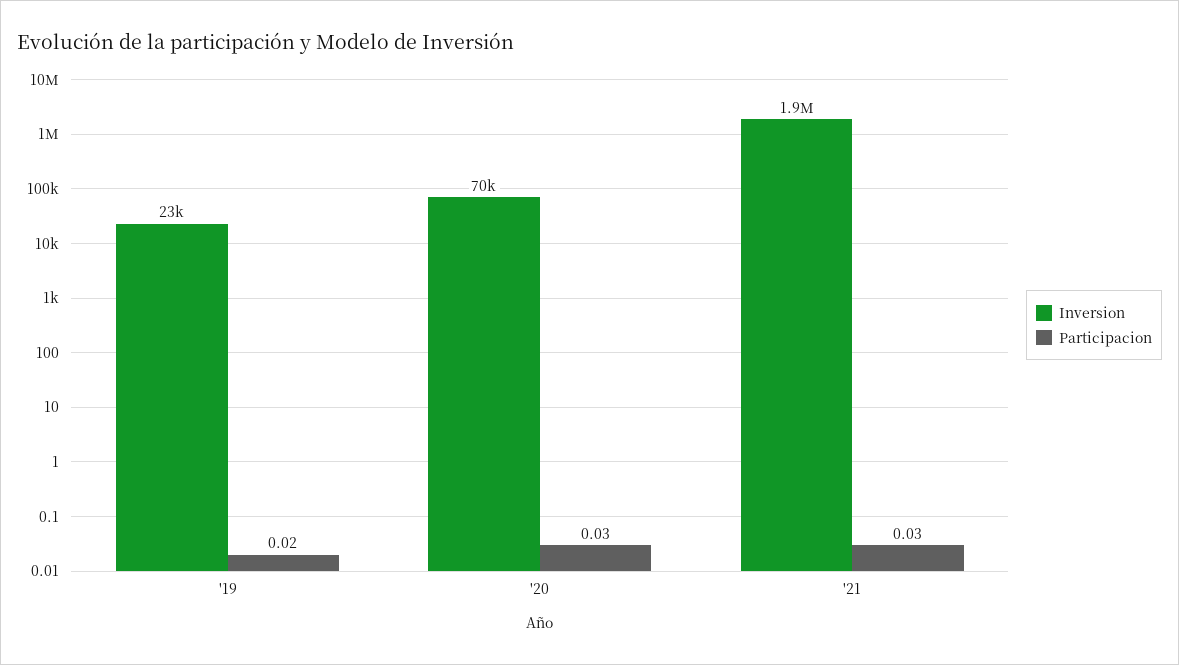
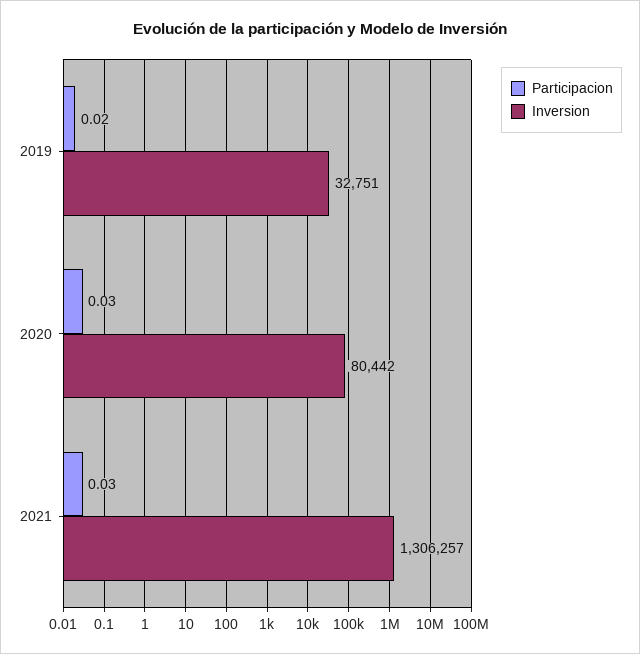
Inversion, '19: 23000 -> 32751
Inversion, '20: 70000 -> 80442
Inversion, '21: 1900000 -> 1306257

